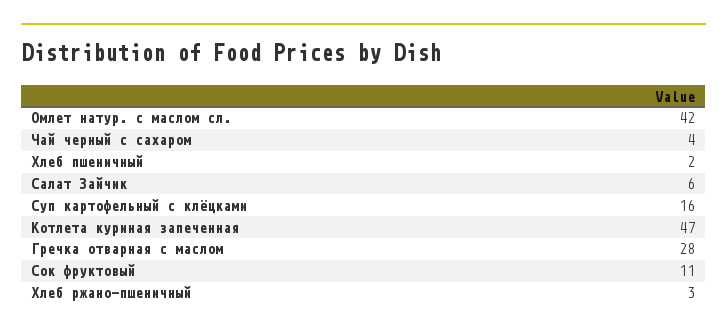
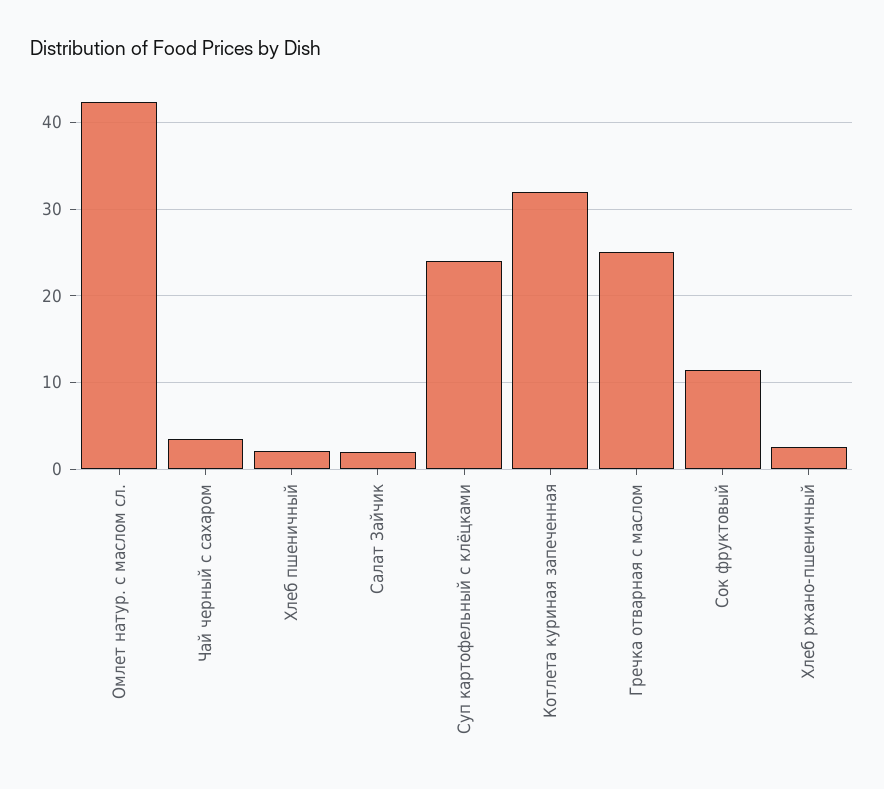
Салат Зайчик: 6 -> 2
Суп картофельный с клёцками: 16 -> 24
Котлета куриная запеченная: 47 -> 32
Гречка отварная с маслом: 28 -> 25

